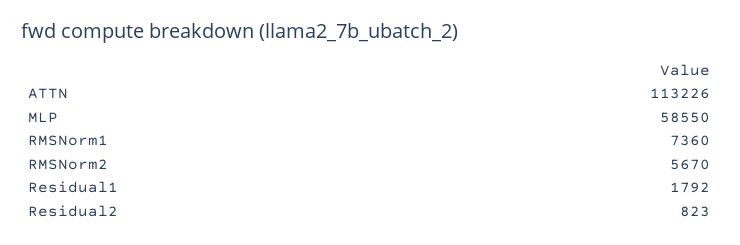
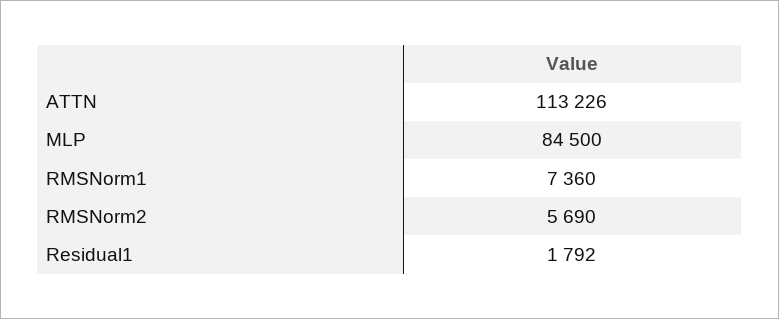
MLP: 58550 -> 84500
RMSNorm2: 5670 -> 5690
Residual2: 823 -> none

